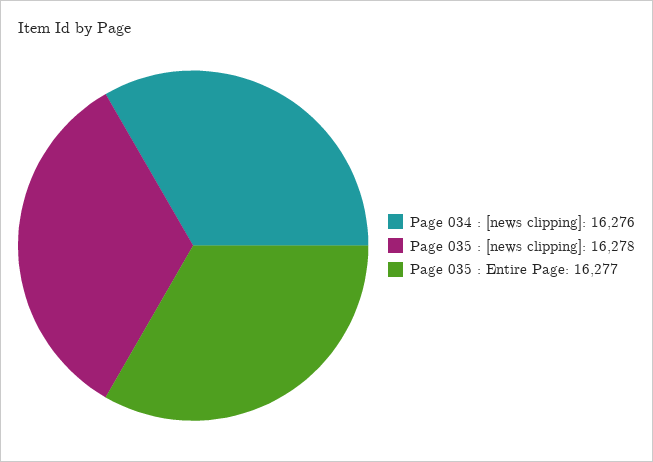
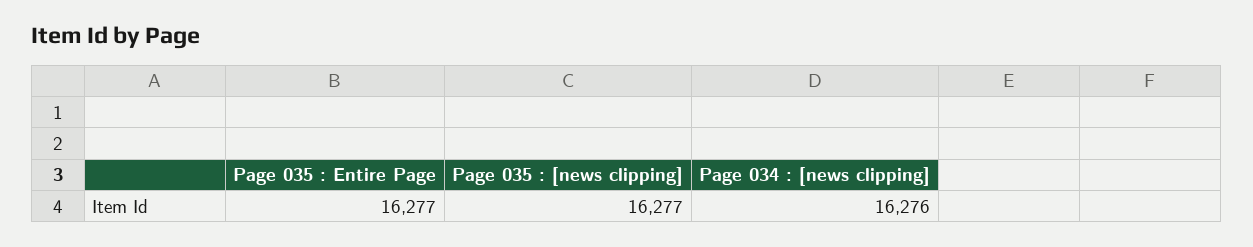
Page 035 : [news clipping]: 16278 -> 16277

